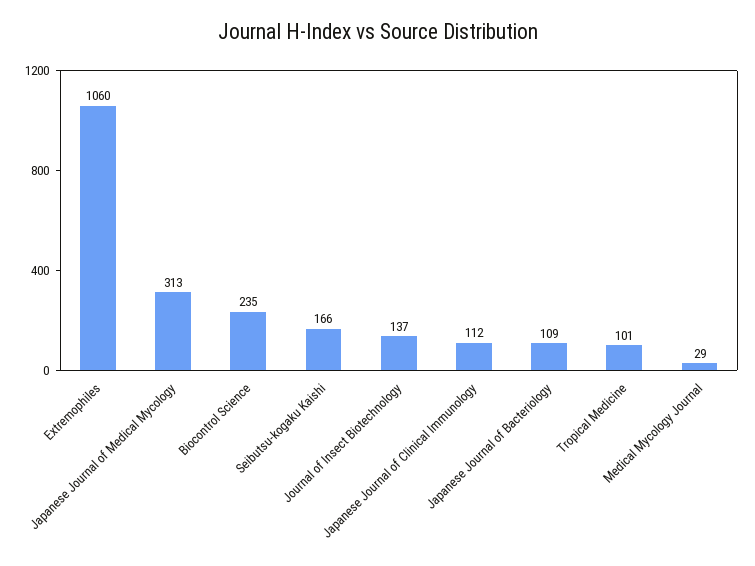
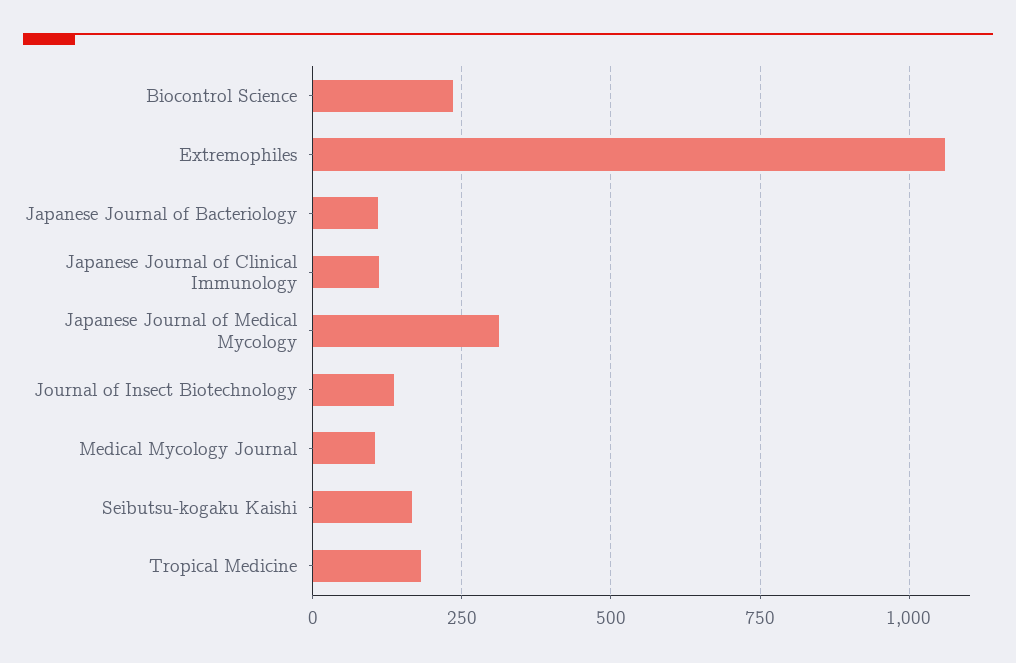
Tropical Medicine: 101 -> 175
Medical Mycology Journal: 29 -> 100

